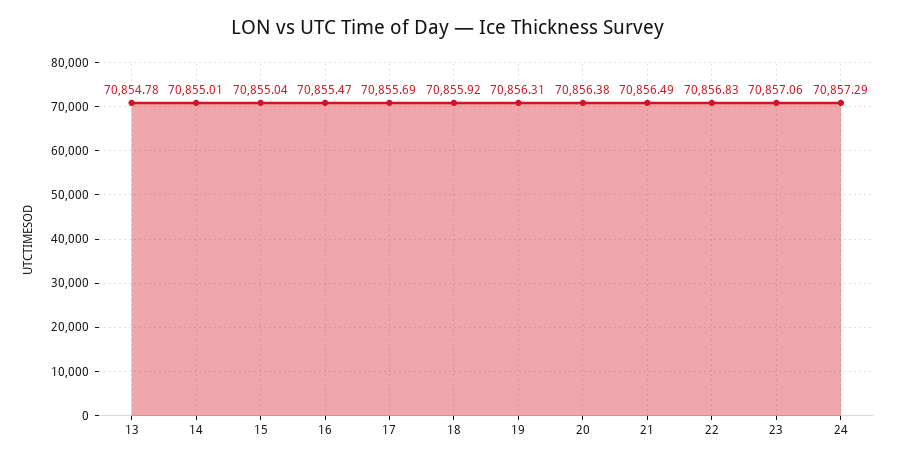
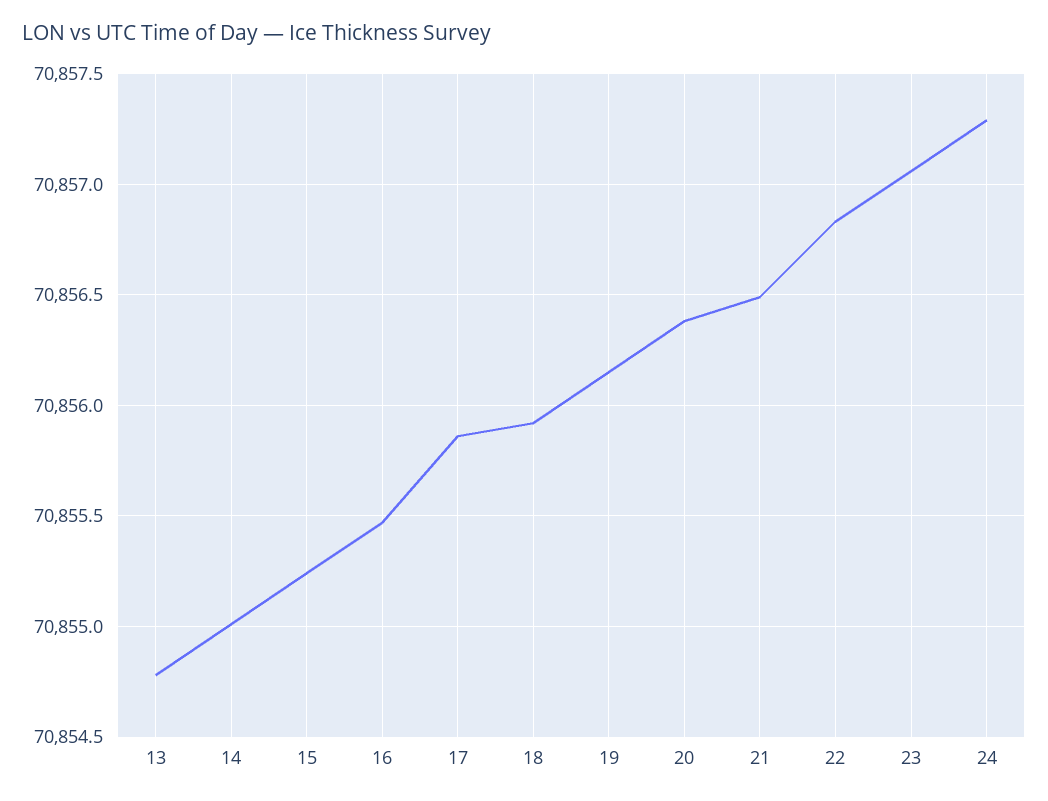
15: 70855.04 -> 70855.25
17: 70855.69 -> 70855.85
19: 70856.31 -> 70856.15

